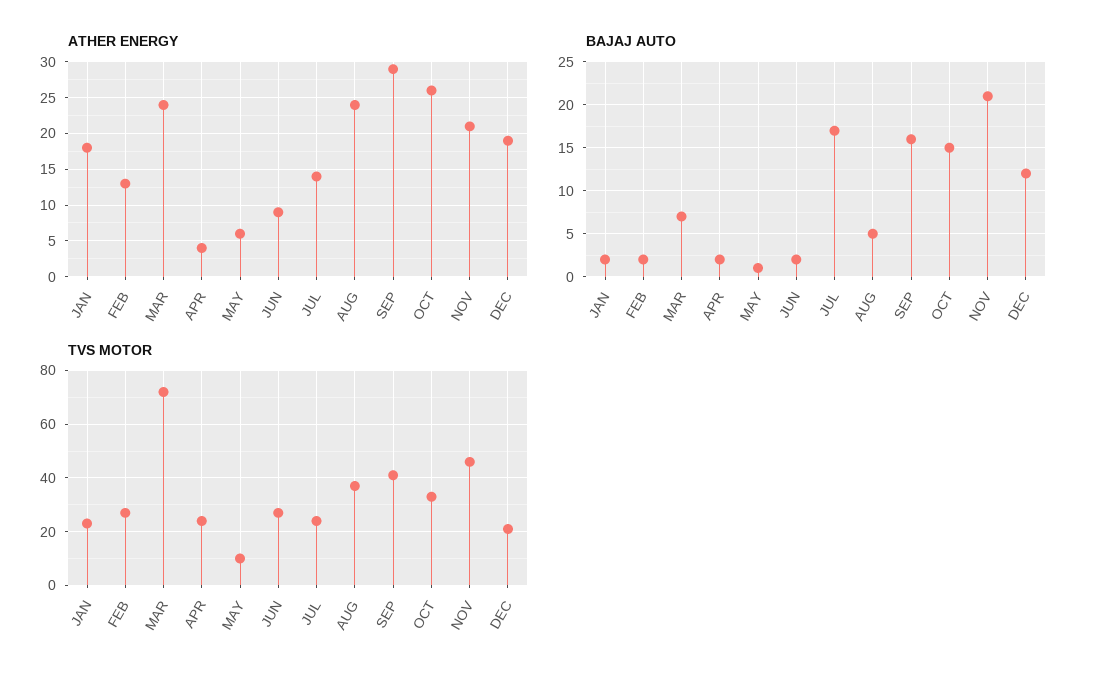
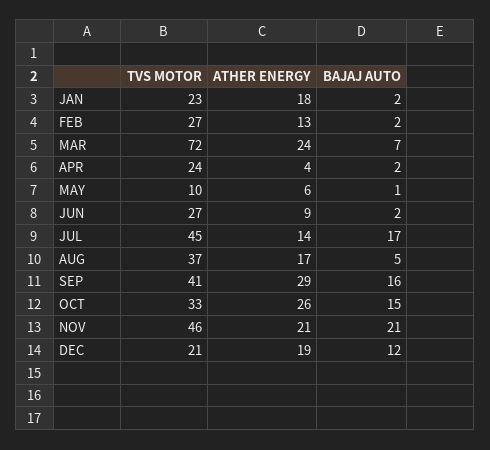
ATHER ENERGY, AUG: 24 -> 17
TVS MOTOR, JUL: 25 -> 45

